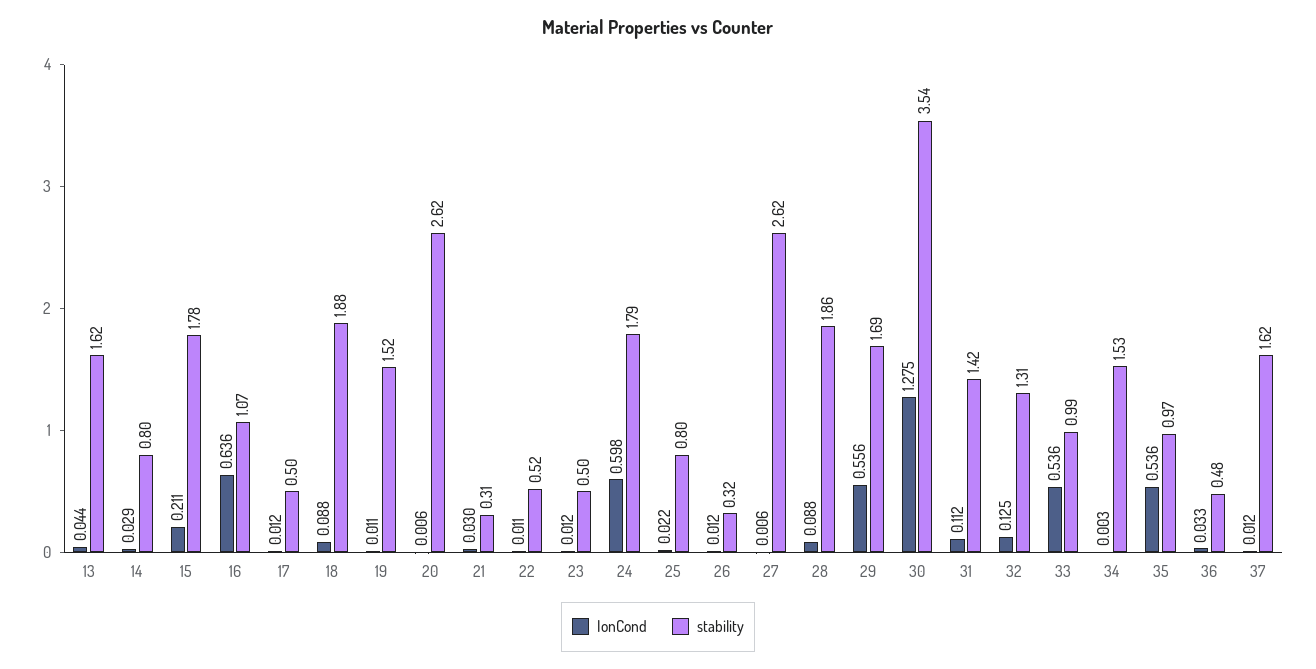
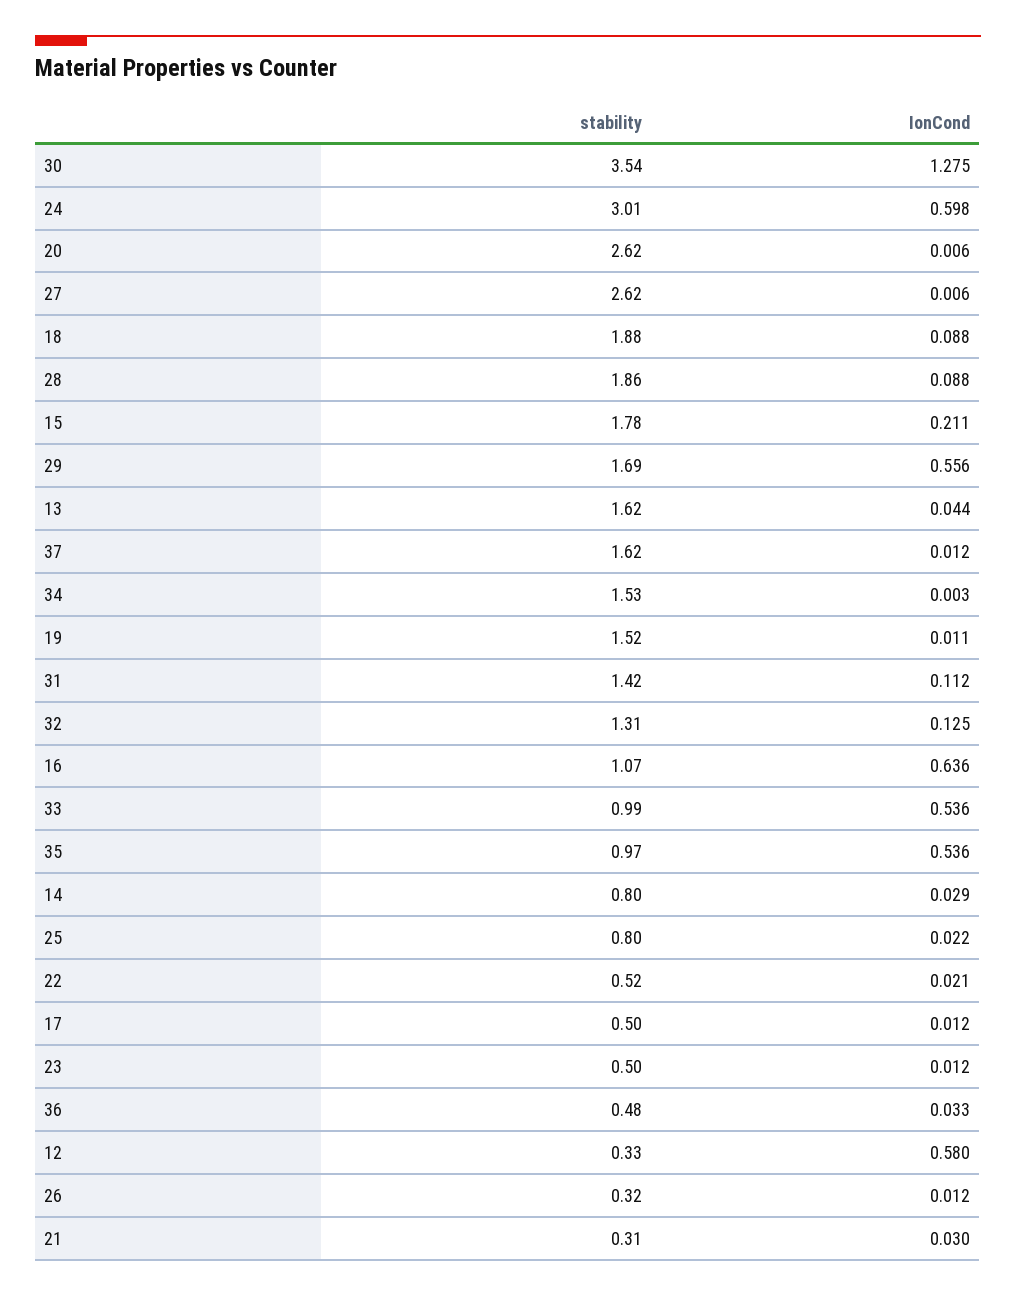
IonCond, 22: 0.011 -> 0.021
stability, 24: 1.79 -> 3.01
stability, 12: none -> 0.33
IonCond, 12: none -> 0.58

